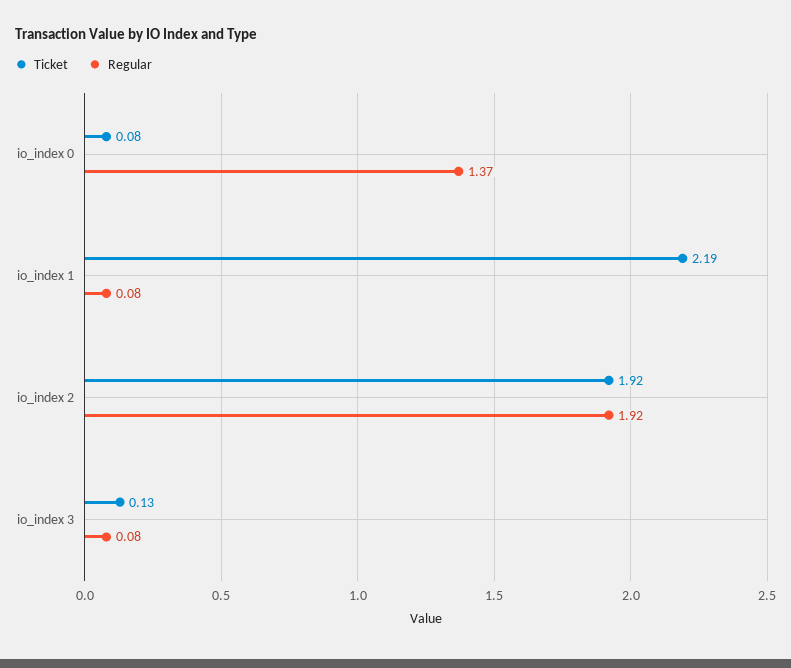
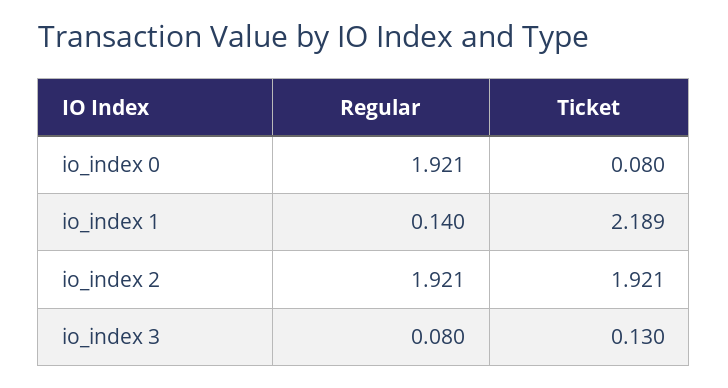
Regular, io_index 0: 1.37 -> 1.921
Regular, io_index 1: 0.08 -> 0.14

